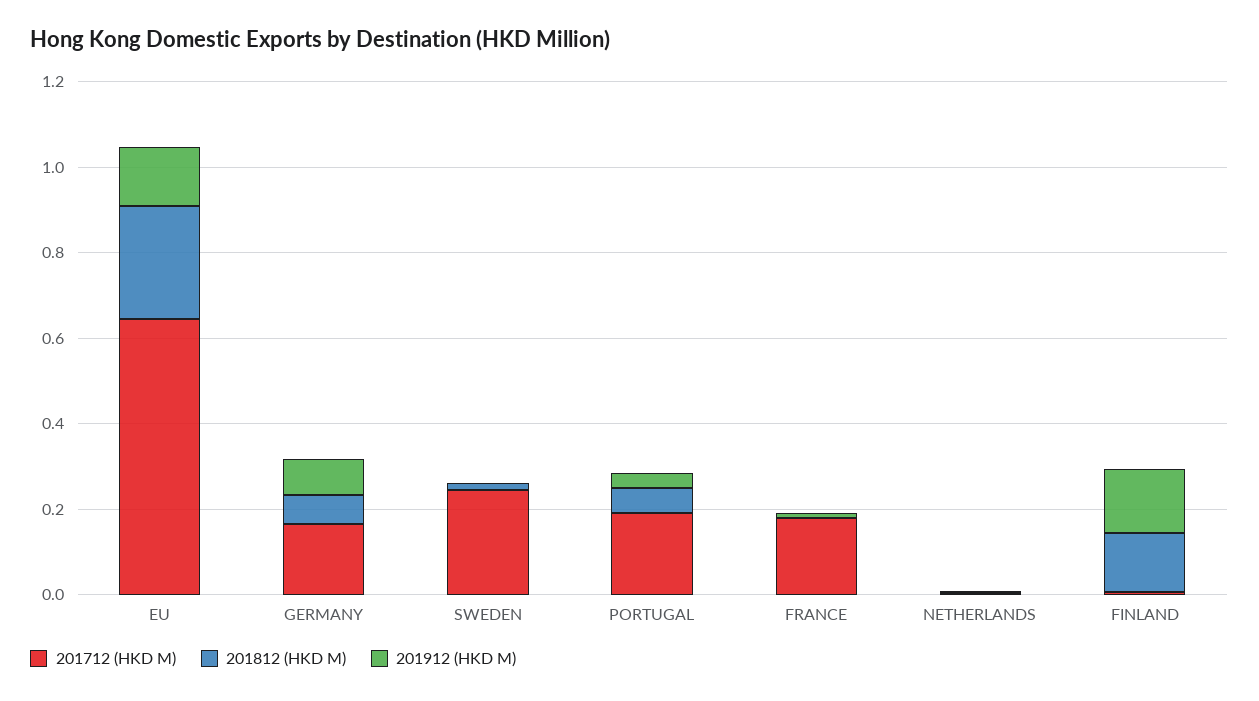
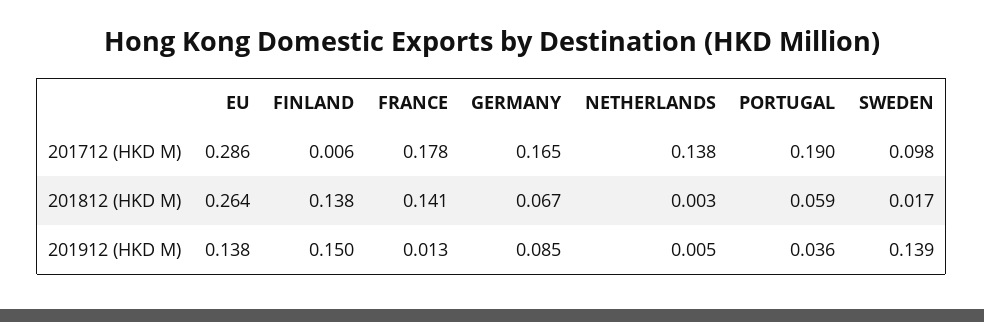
201712 (HKD M), EU: 0.65 -> 0.286
201712 (HKD M), SWEDEN: 0.25 -> 0.098
201912 (HKD M), SWEDEN: 0 -> 0.139
201812 (HKD M), FRANCE: 0 -> 0.141
201712 (HKD M), NETHERLANDS: 0 -> 0.138

